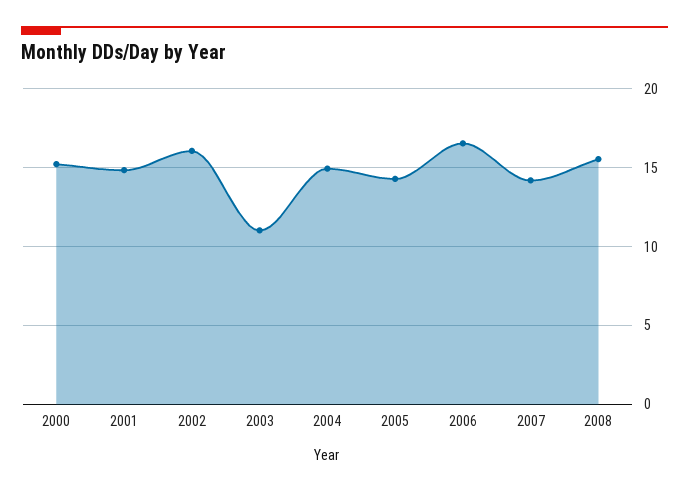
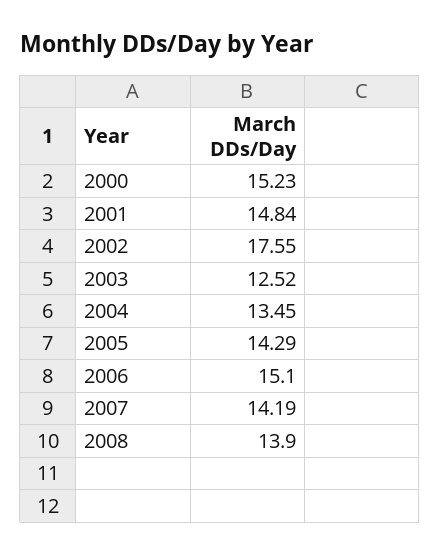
2002: 16 -> 17.55
2003: 11 -> 12.52
2004: 15 -> 13.45
2006: 16.5 -> 15.1
2008: 15.5 -> 13.9

